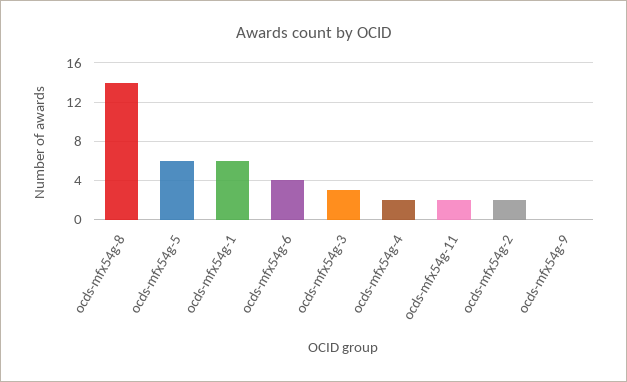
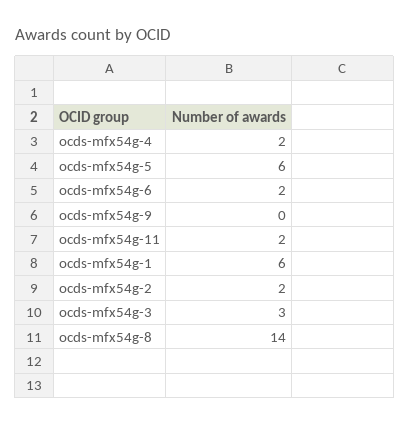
ocds-mfx54g-6: 4 -> 2

